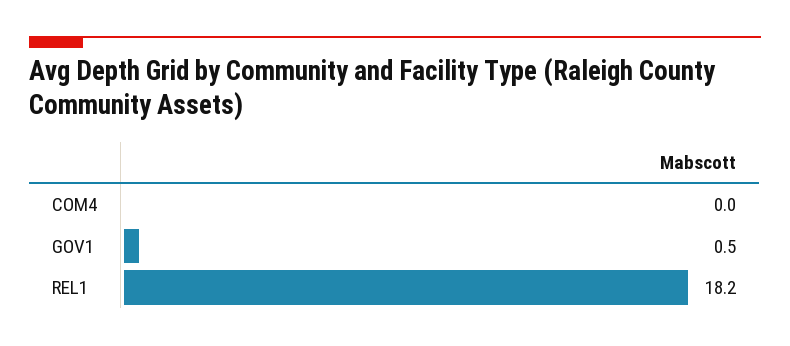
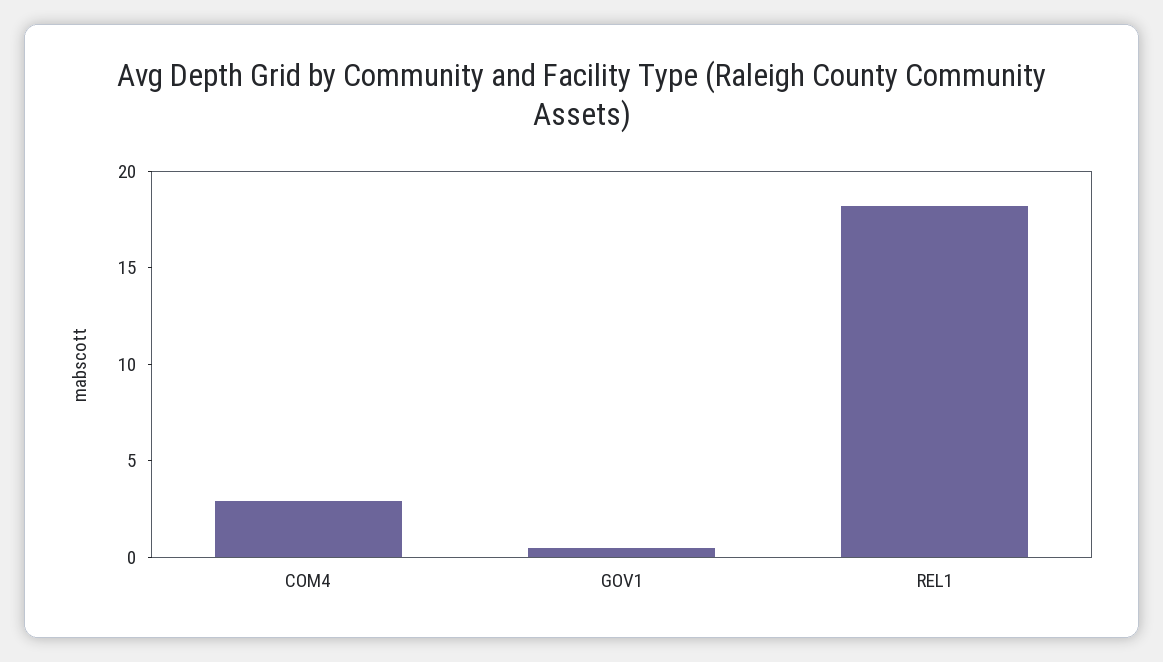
COM4: 0 -> 3

